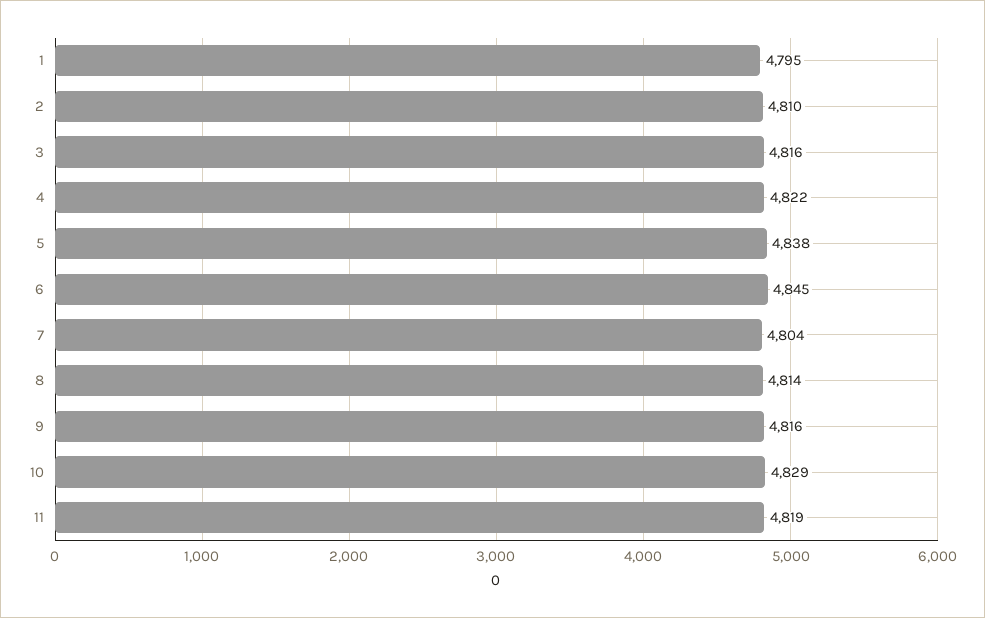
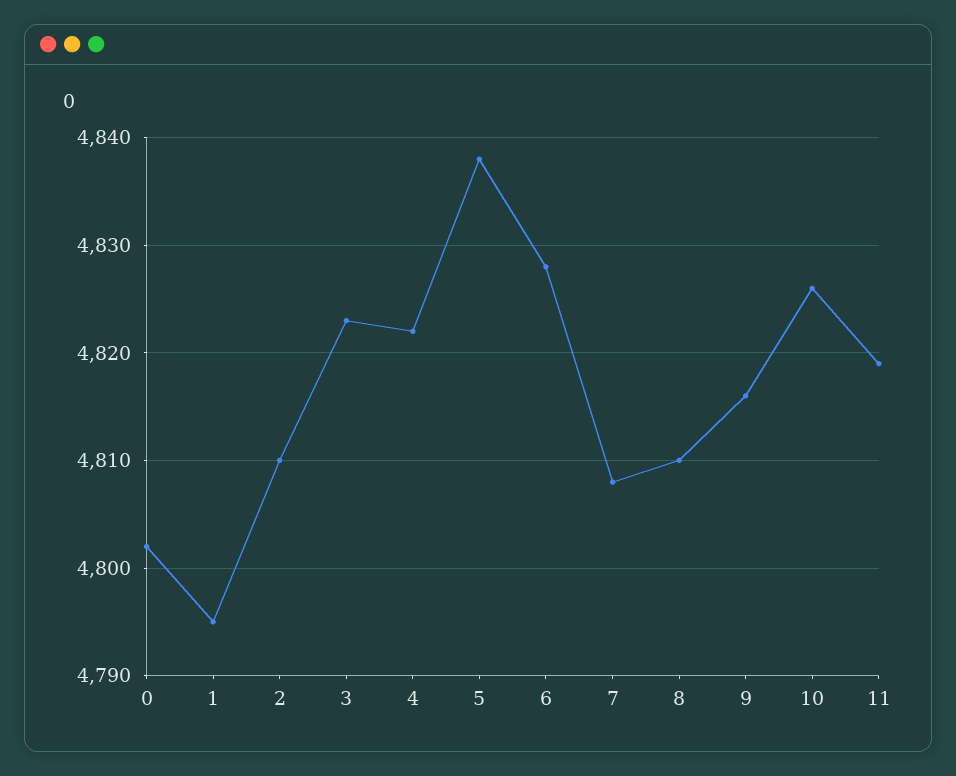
3: 4816 -> 4823
6: 4845 -> 4828
7: 4804 -> 4808
8: 4814 -> 4810
10: 4829 -> 4826
0: none -> 4802

